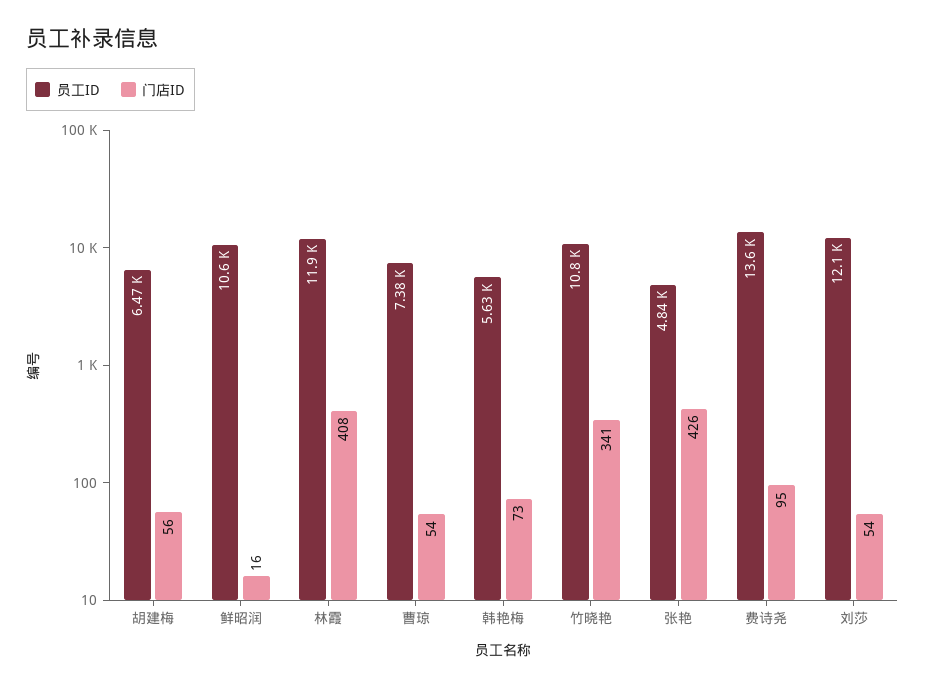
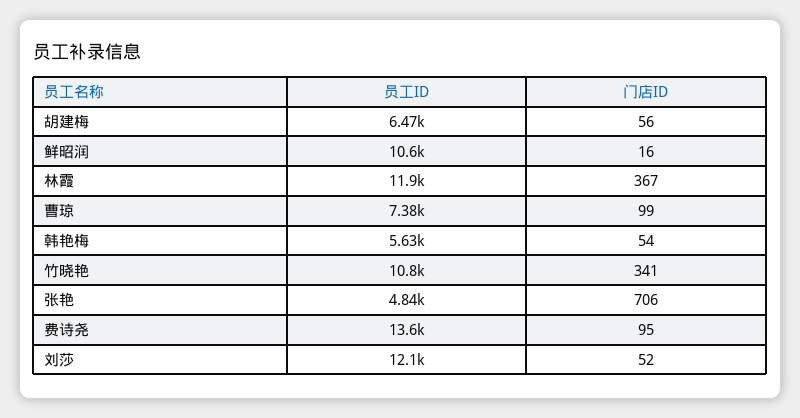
门店ID, 林霞: 408 -> 367
门店ID, 曹琼: 54 -> 99
门店ID, 韩艳梅: 73 -> 54
门店ID, 张艳: 426 -> 706
门店ID, 刘莎: 54 -> 52

